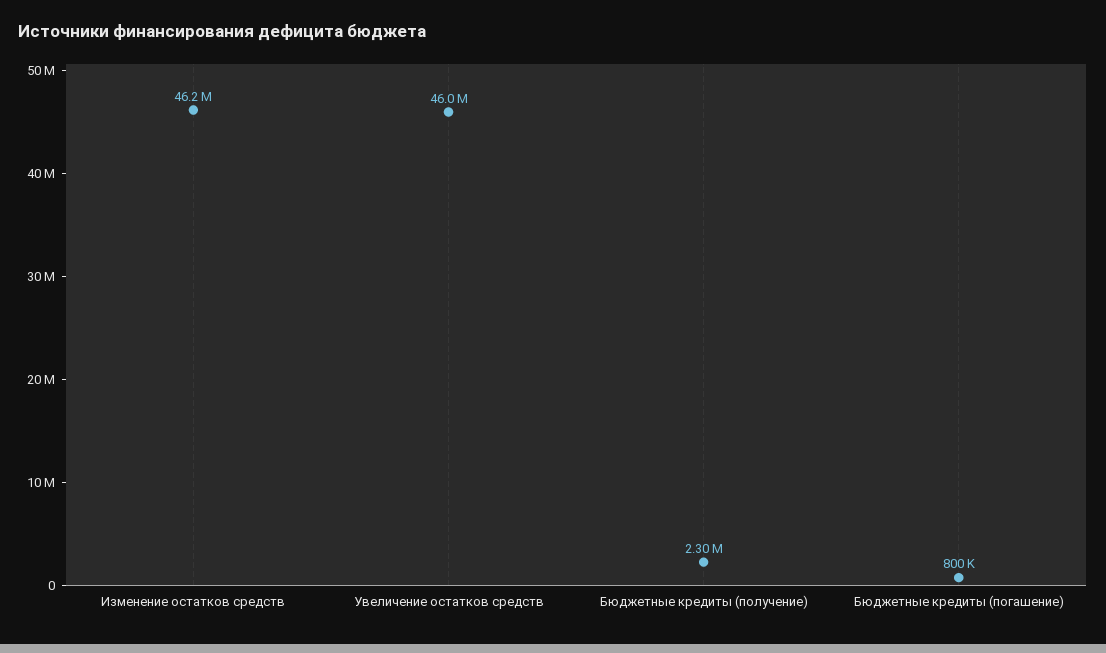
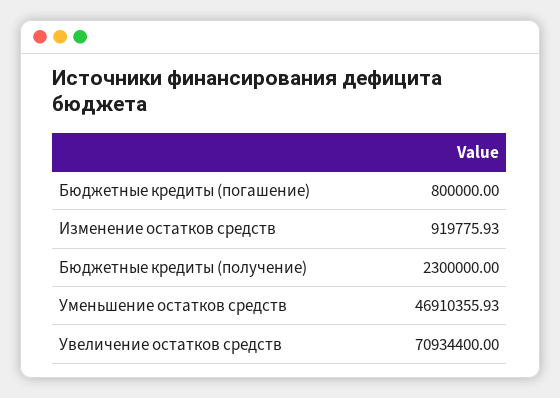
Изменение остатков средств: 46200000 -> 919775.93
Увеличение остатков средств: 46000000 -> 70934400
Уменьшение остатков средств: none -> 46910355.93

